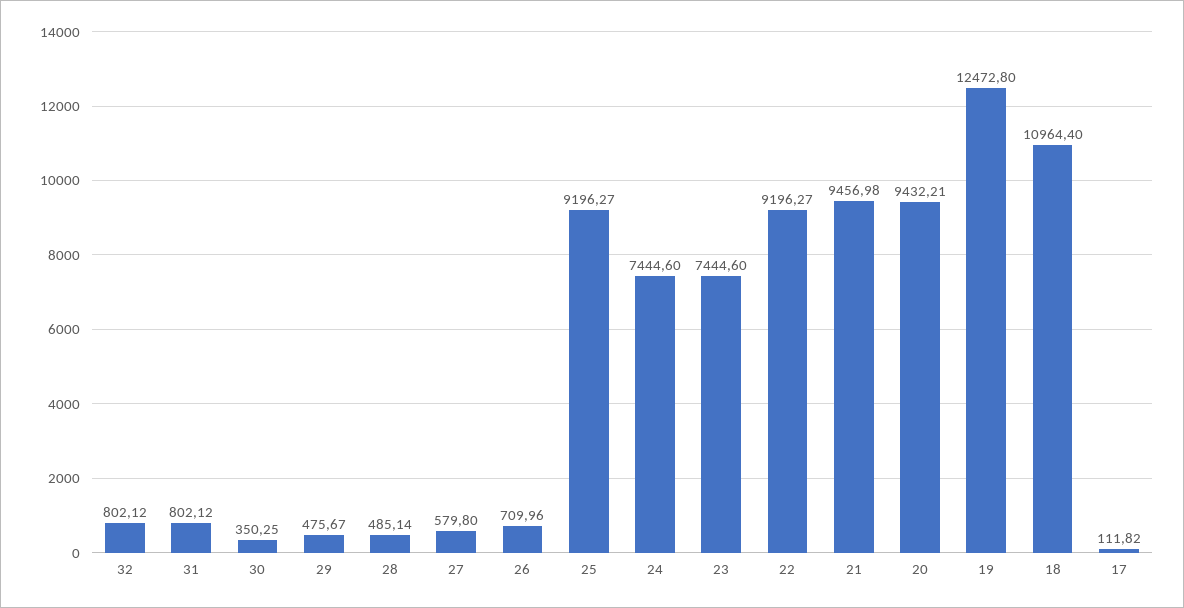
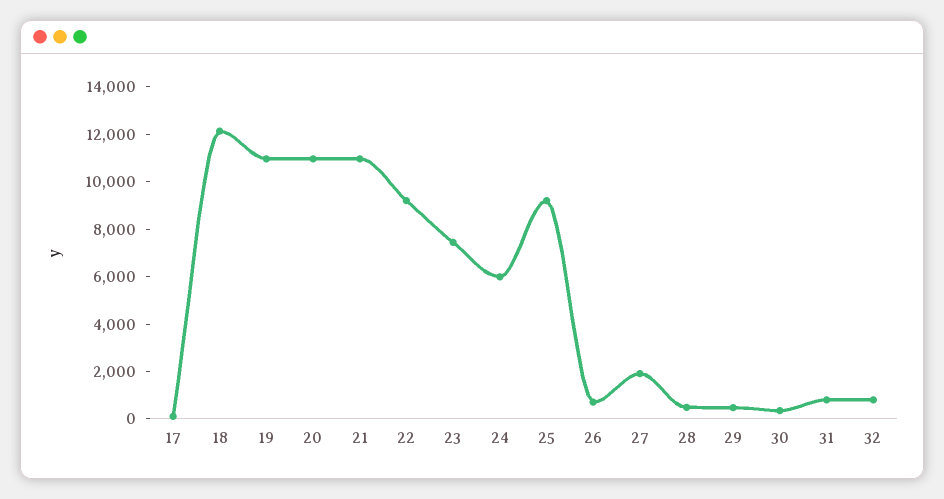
27: 579.8 -> 2000
24: 7444.6 -> 6000
21: 9456.98 -> 11000
20: 9432.21 -> 11000
19: 12472.8 -> 11000
18: 10964.4 -> 12000

